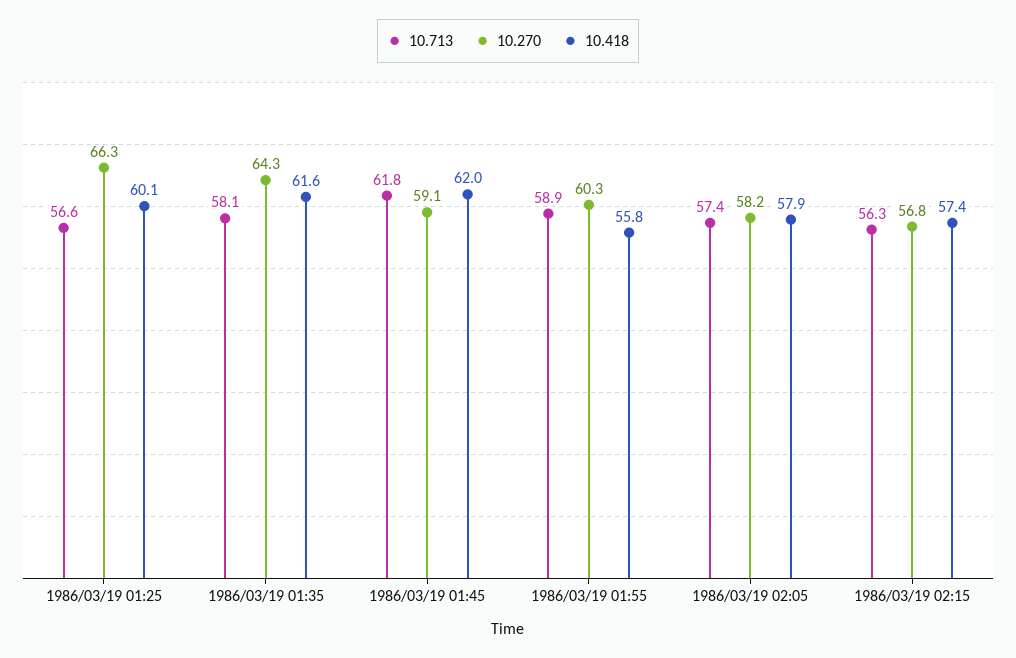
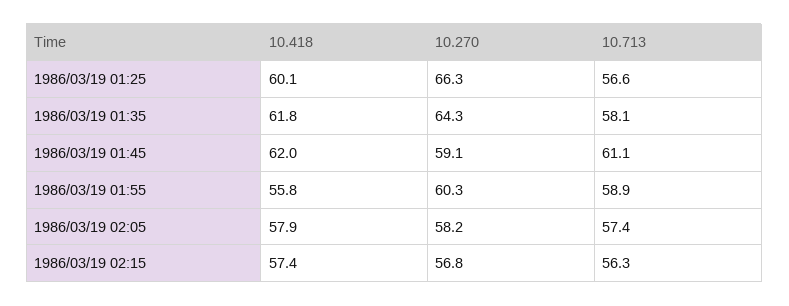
10.418, 1986/03/19 01:35: 61.6 -> 61.8
10.713, 1986/03/19 01:45: 61.8 -> 61.1

